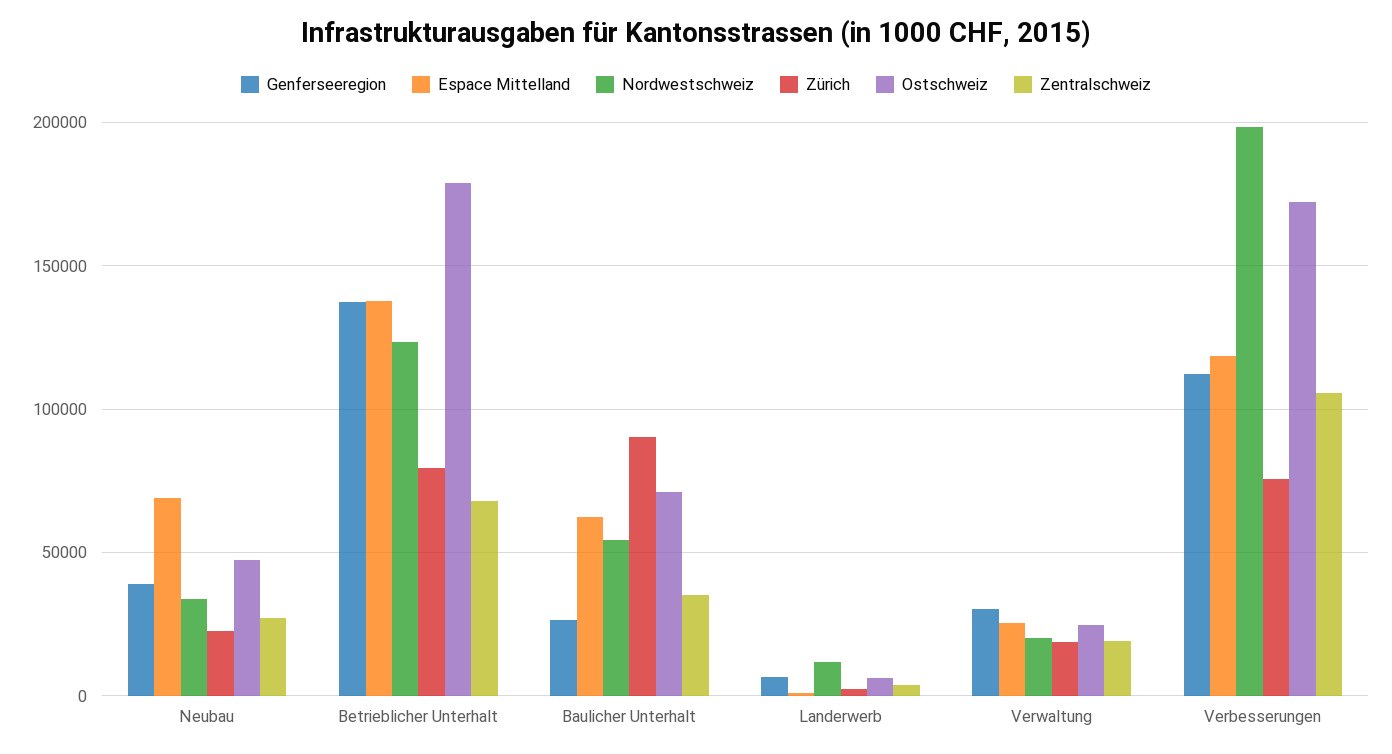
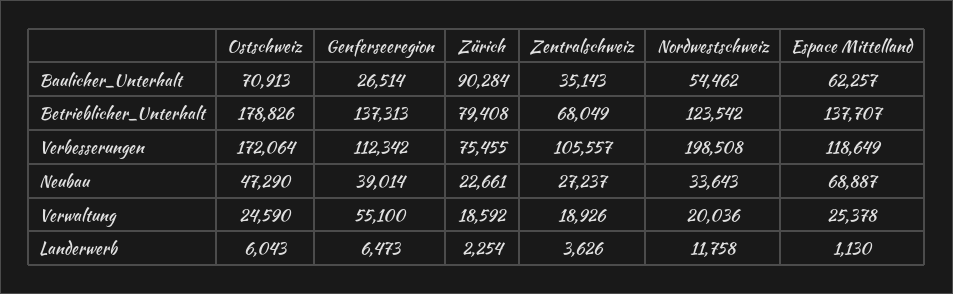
Genferseeregion, Verwaltung: 30000 -> 55100

